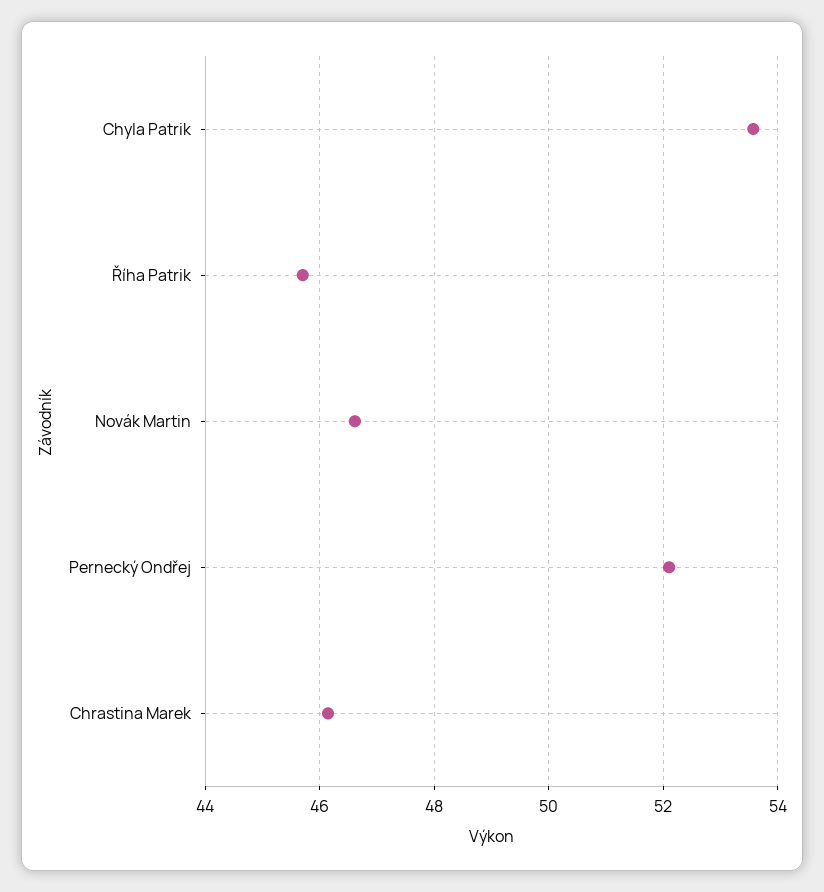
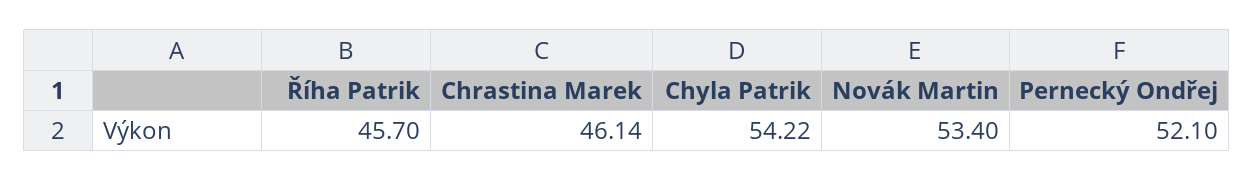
Chyla Patrik: 53.6 -> 54.22
Novák Martin: 46.6 -> 53.4

